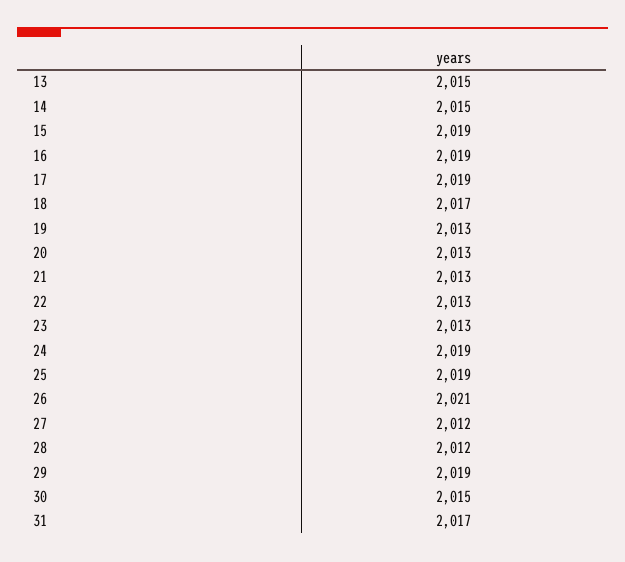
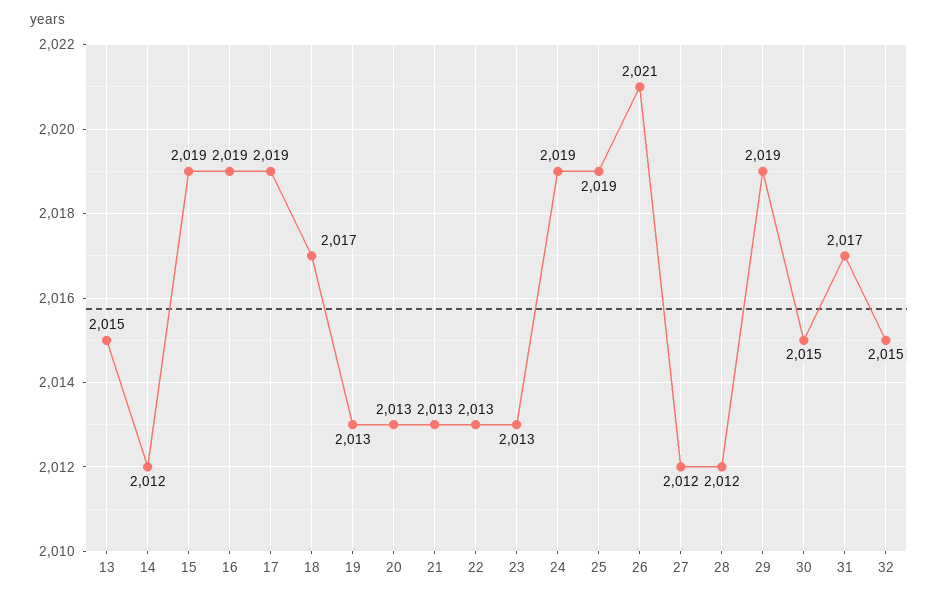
14: 2015 -> 2012
32: none -> 2015

